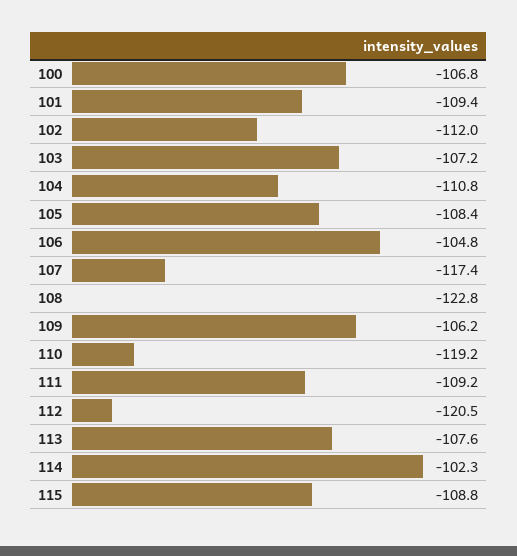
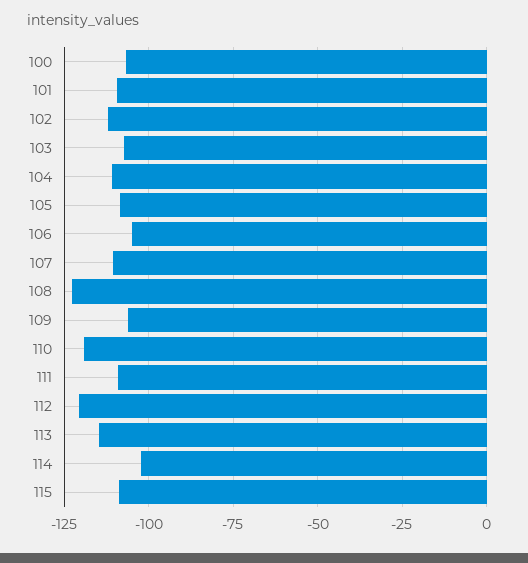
107: -117.4 -> -110
113: -107.6 -> -115

